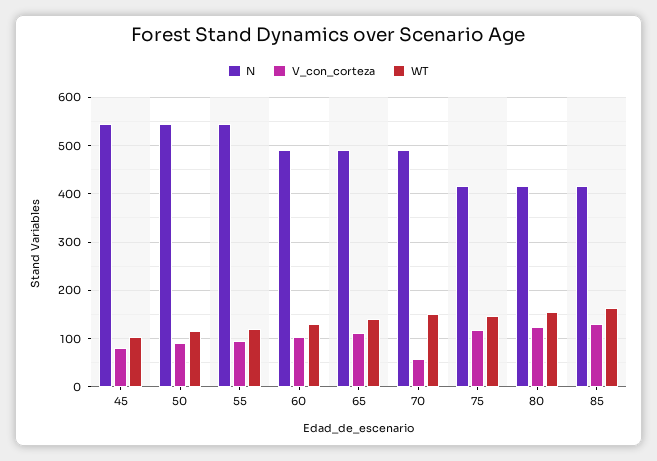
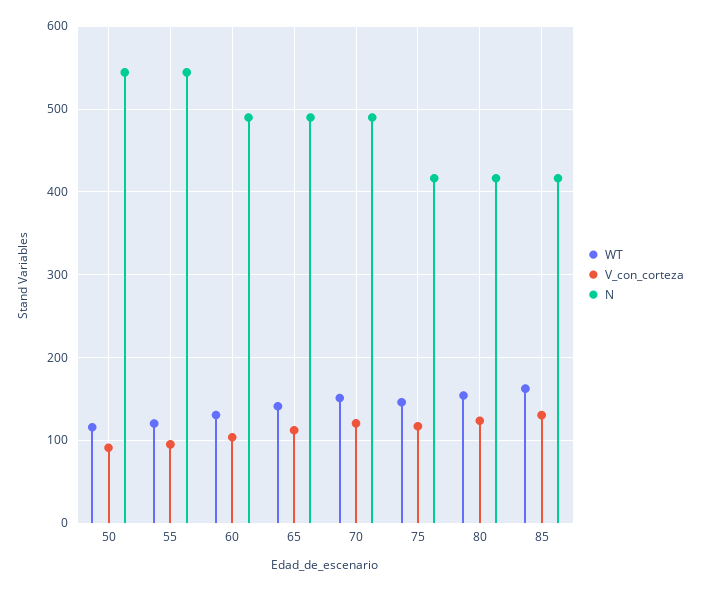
N, 45: 540 -> none
V_con_corteza, 45: 80 -> none
WT, 45: 100 -> none
V_con_corteza, 70: 60 -> 120

